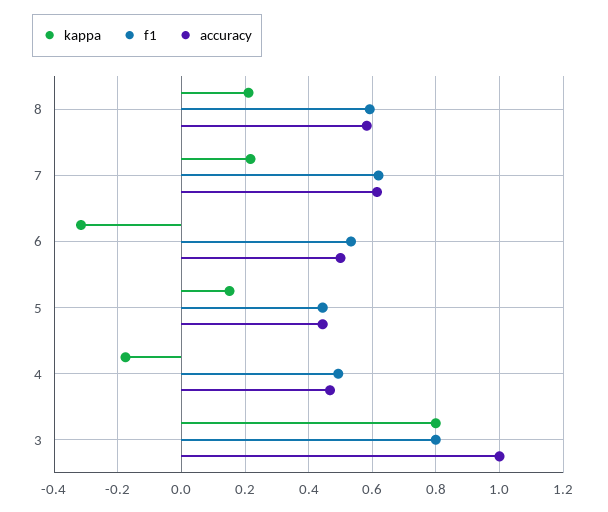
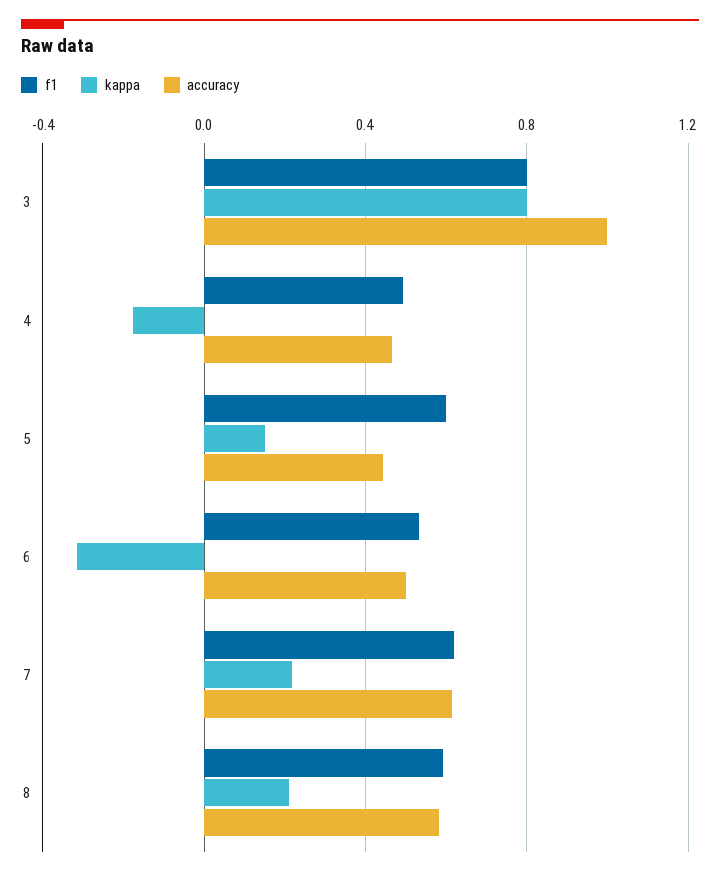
f1, 5: 0.44 -> 0.6

